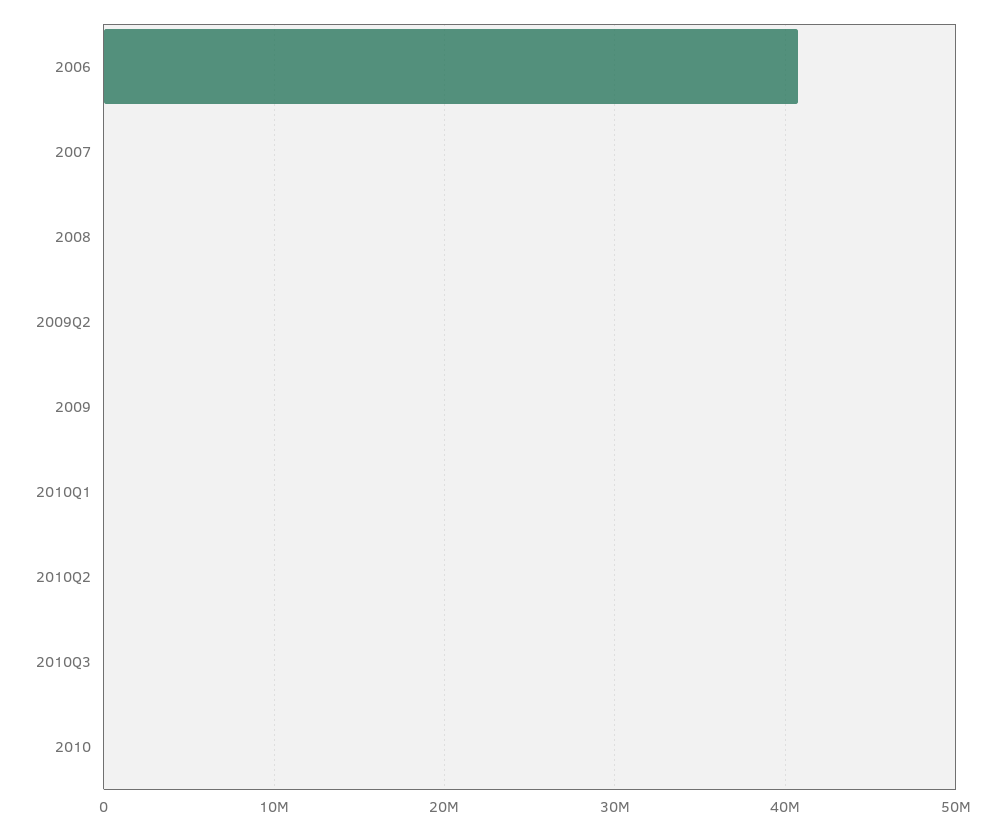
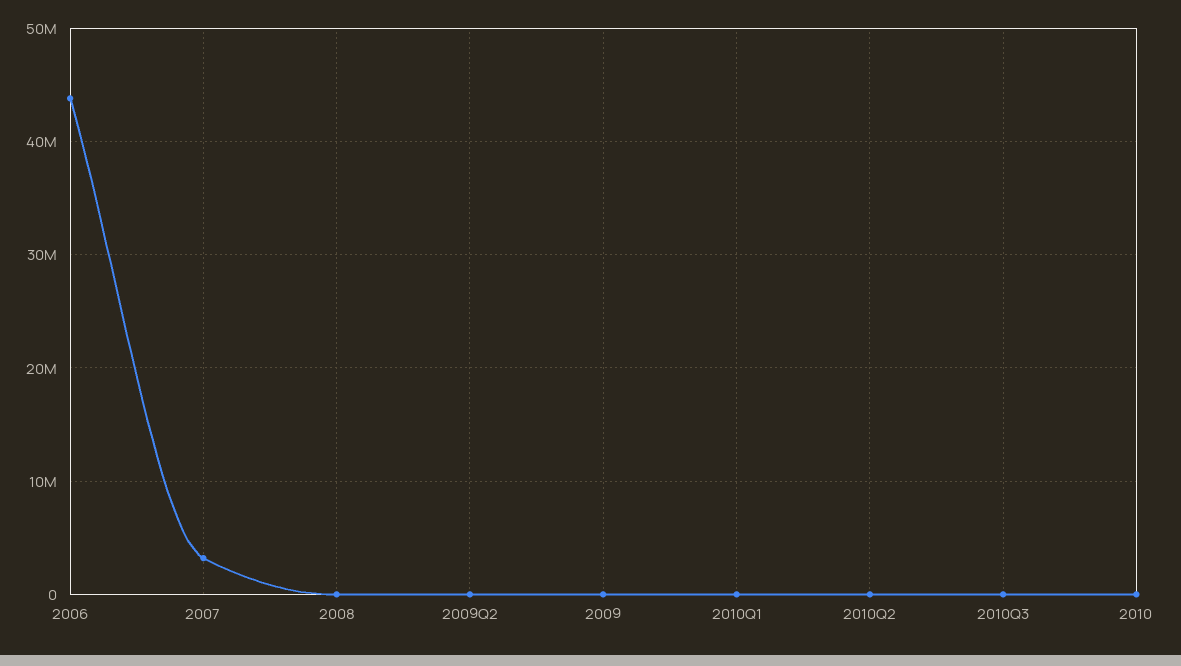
2006: 41000000 -> 44000000
2007: 0 -> 3000000

